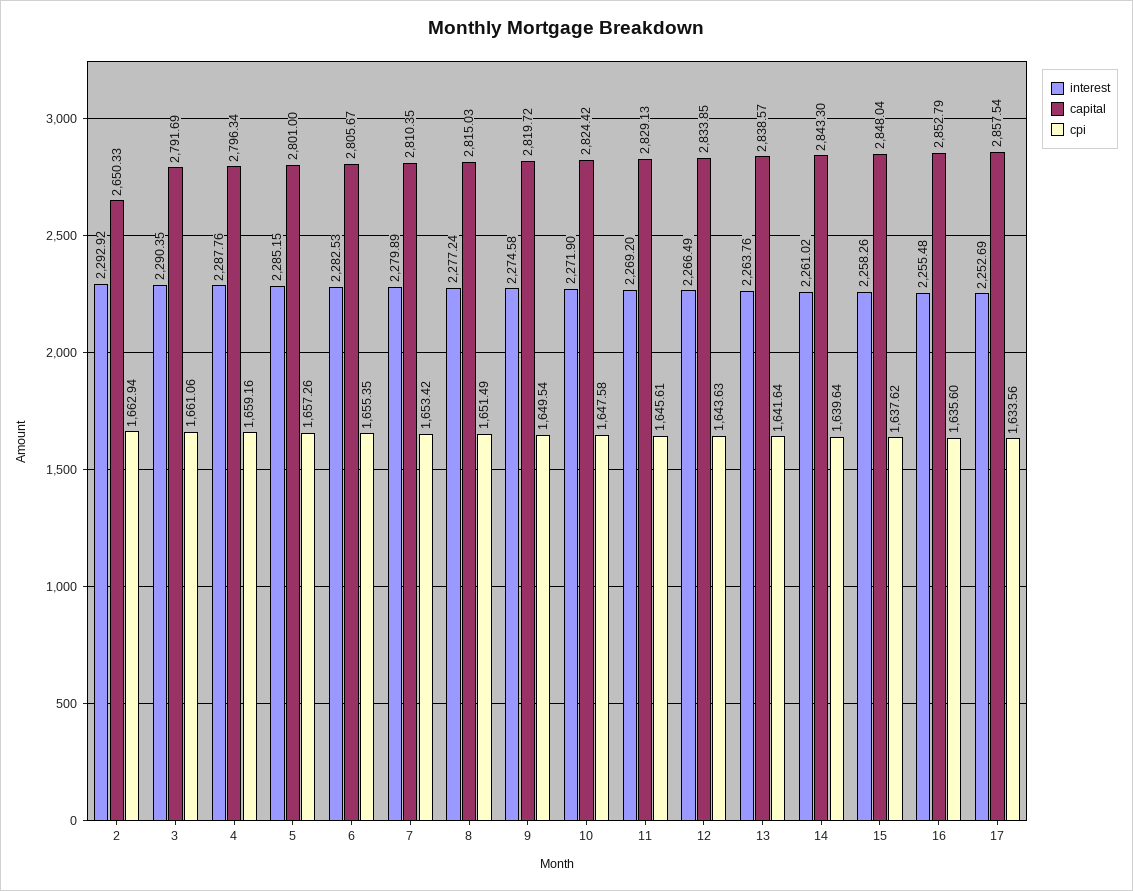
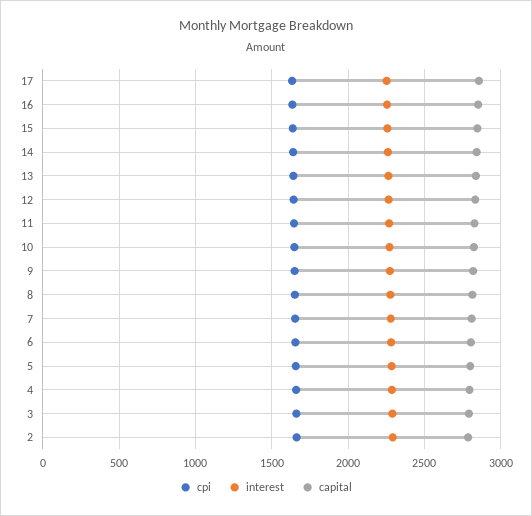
capital, 2: 2650.33 -> 2800

